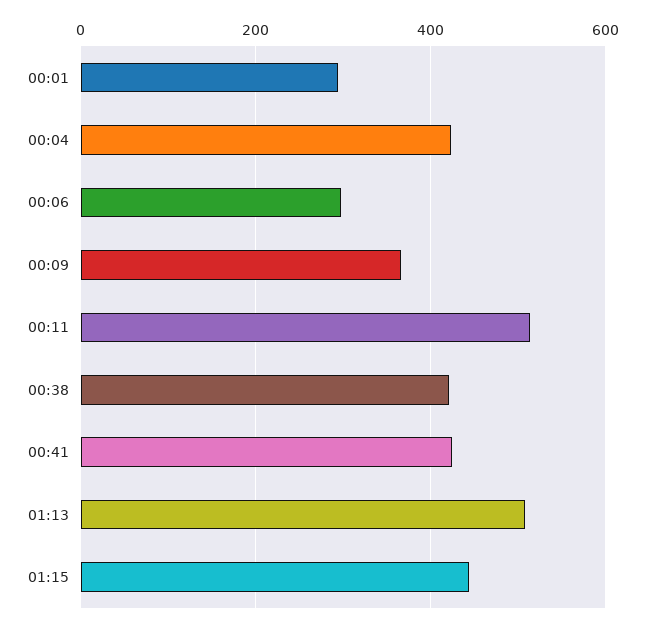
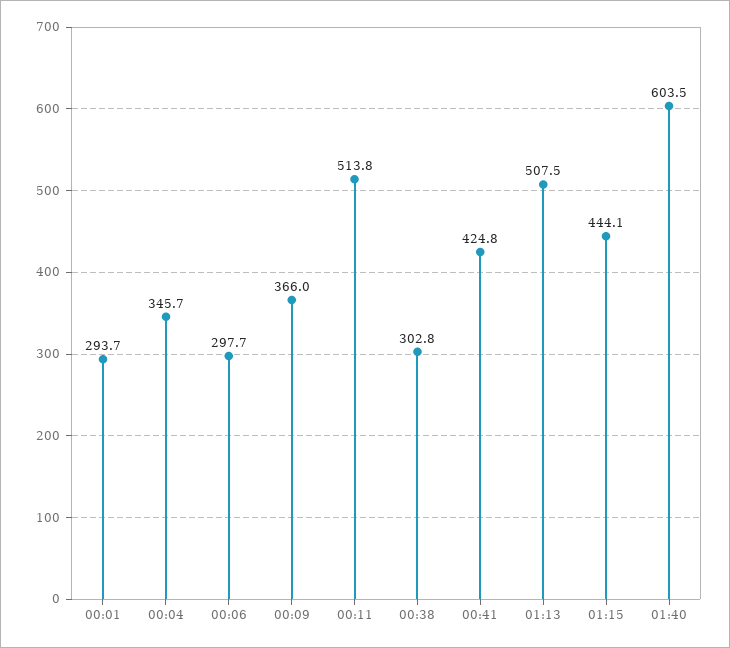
00:04: 420 -> 345.7
00:38: 420 -> 302.8
01:40: none -> 603.5

